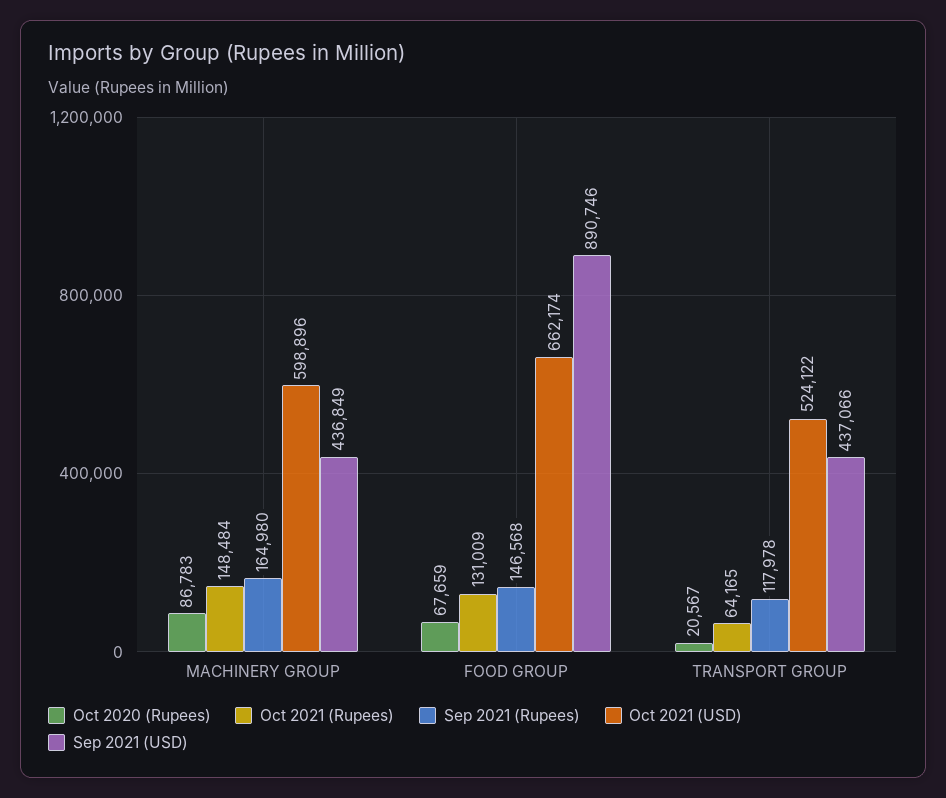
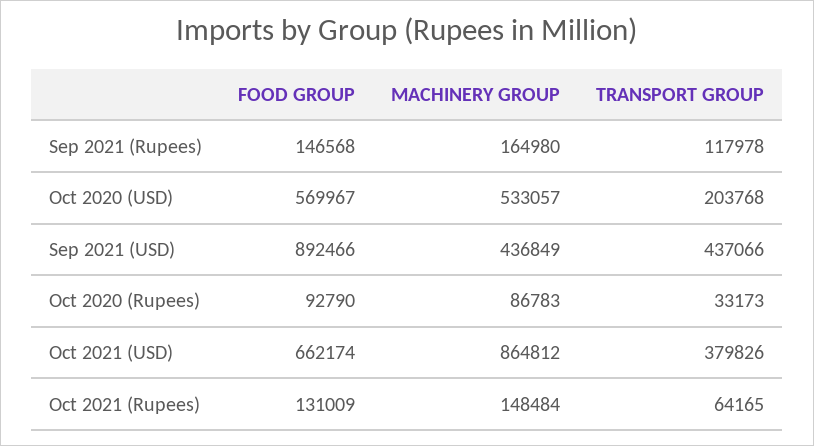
Oct 2021 (USD), MACHINERY GROUP: 598896 -> 864812
Oct 2020 (Rupees), FOOD GROUP: 67659 -> 92790
Sep 2021 (USD), FOOD GROUP: 890746 -> 892466
Oct 2020 (Rupees), TRANSPORT GROUP: 20567 -> 33173
Oct 2021 (USD), TRANSPORT GROUP: 524122 -> 379826
Oct 2020 (USD), FOOD GROUP: none -> 569967
Oct 2020 (USD), MACHINERY GROUP: none -> 533057
Oct 2020 (USD), TRANSPORT GROUP: none -> 203768

